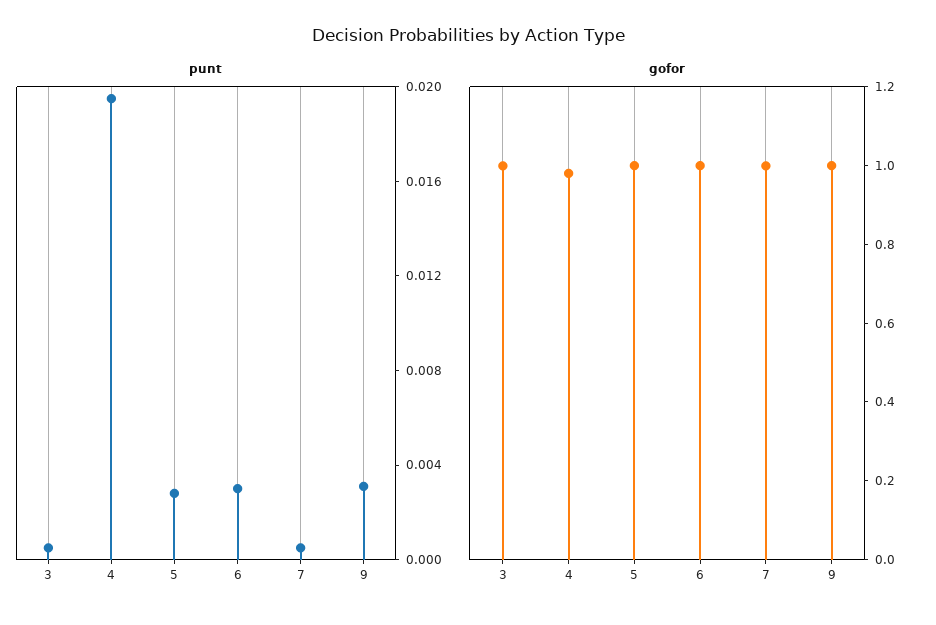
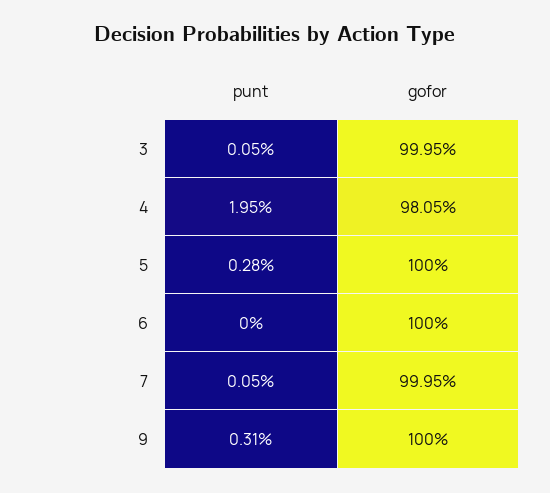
punt, 6: 0.003 -> 0

